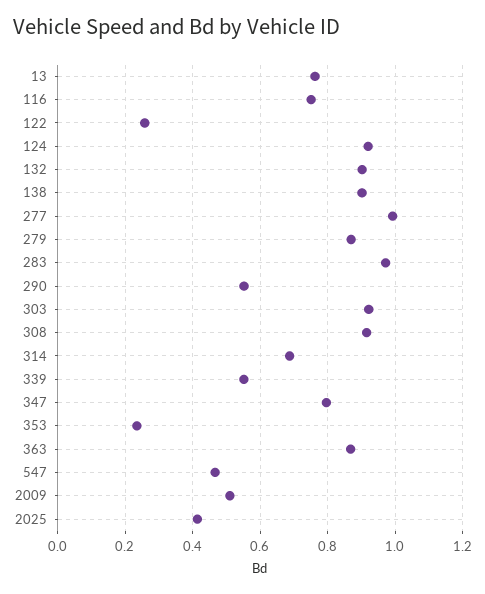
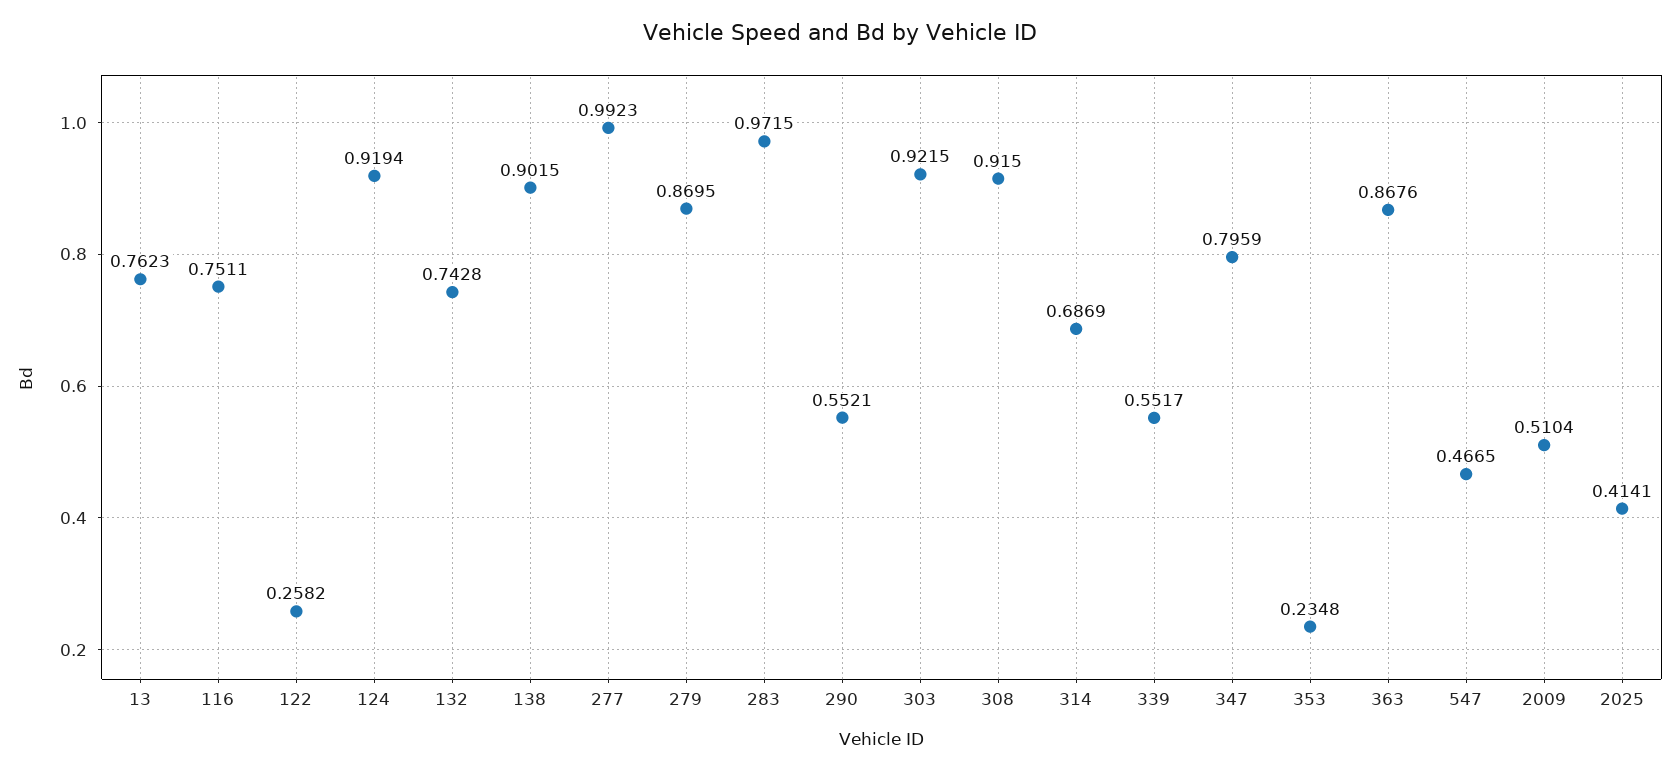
132: 0.9 -> 0.7428

